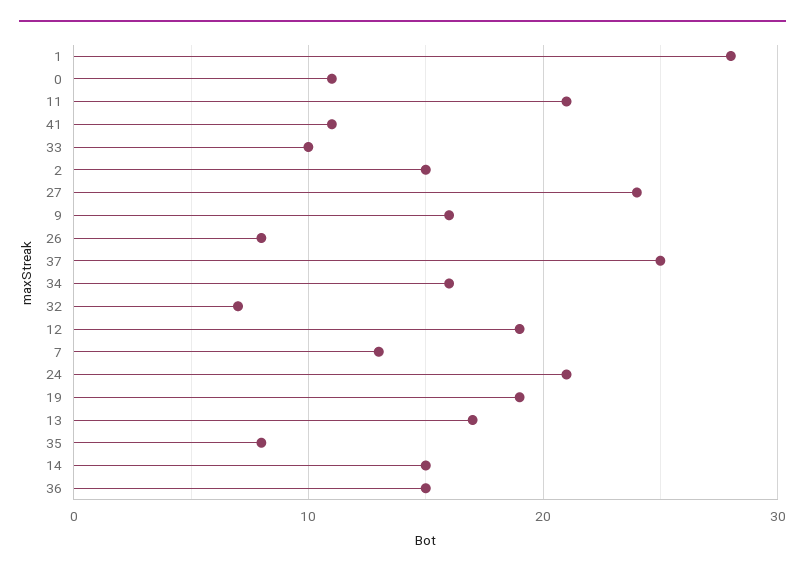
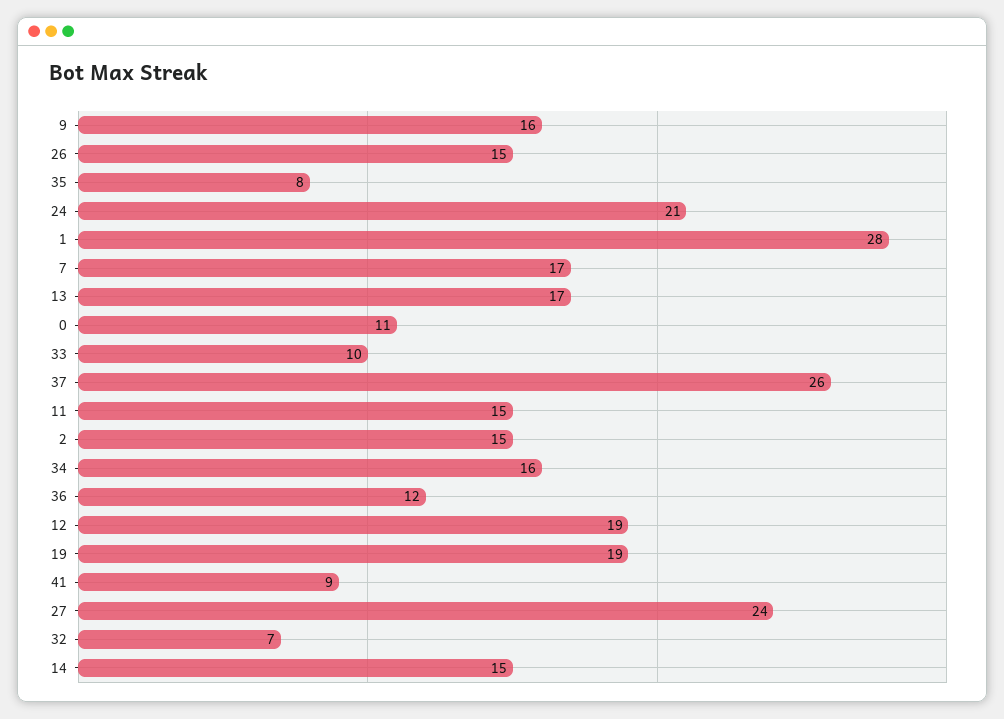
11: 21 -> 15
41: 11 -> 9
26: 8 -> 15
37: 25 -> 26
7: 13 -> 17
36: 15 -> 12

